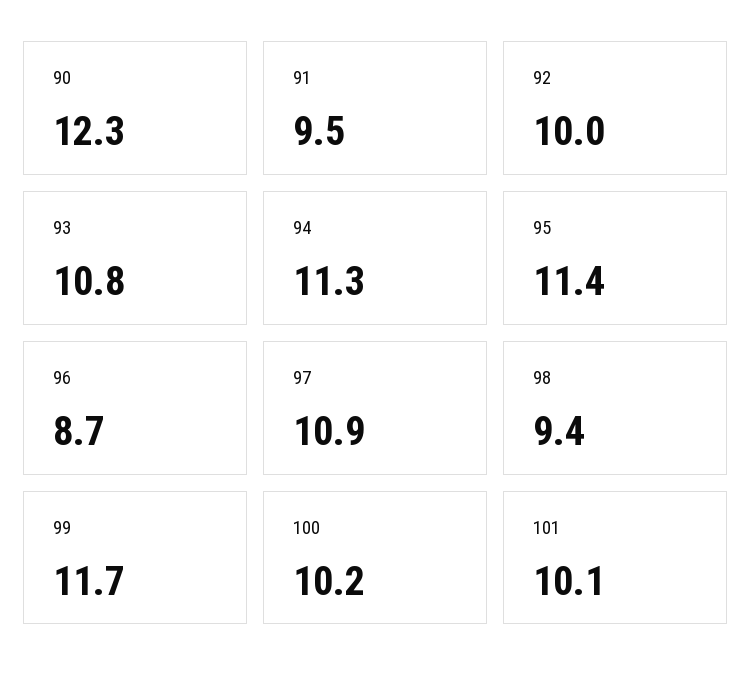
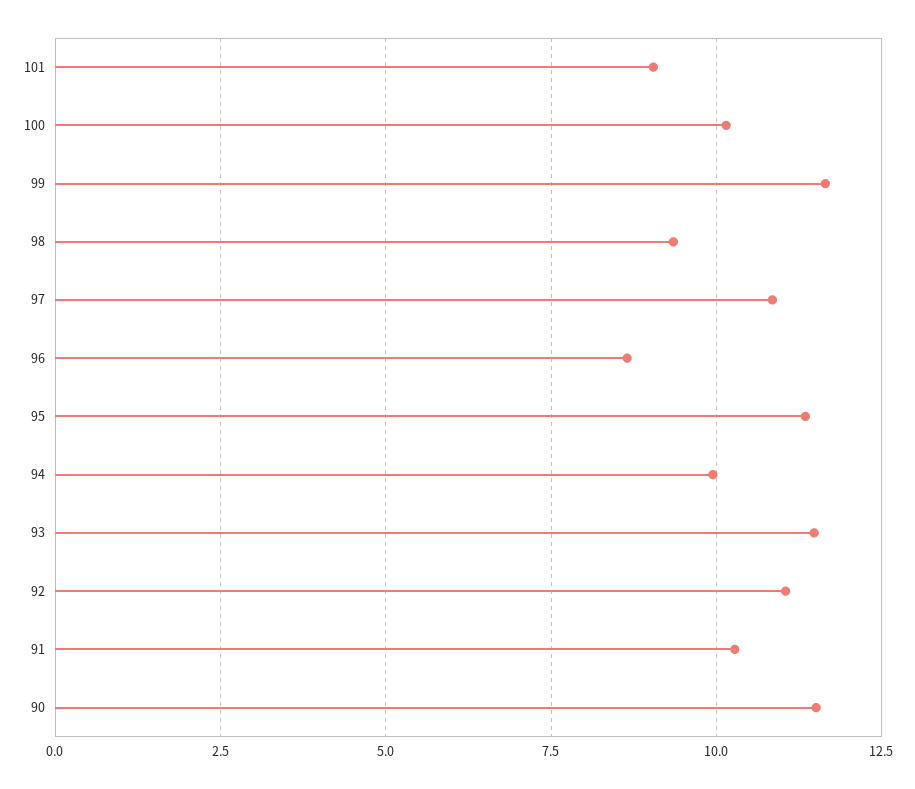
90: 12.3 -> 11.5
91: 9.5 -> 10.25
92: 10 -> 11
93: 10.8 -> 11.5
94: 11.3 -> 10
101: 10.1 -> 9

